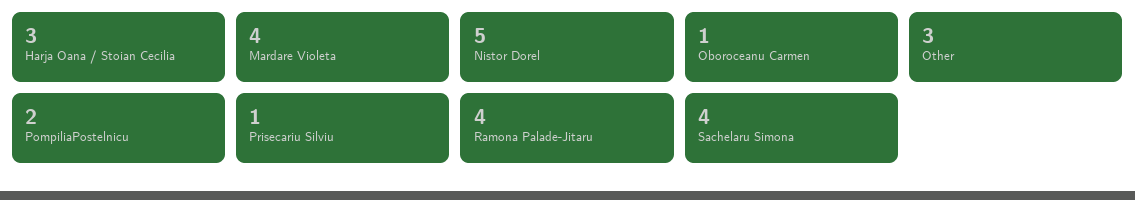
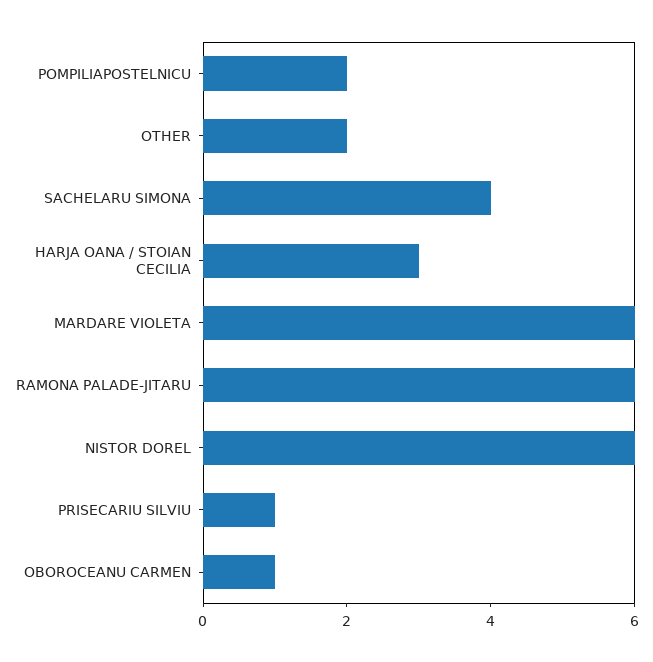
Mardare Violeta: 4 -> 6
Nistor Dorel: 5 -> 6
Other: 3 -> 2
Ramona Palade-Jitaru: 4 -> 6

